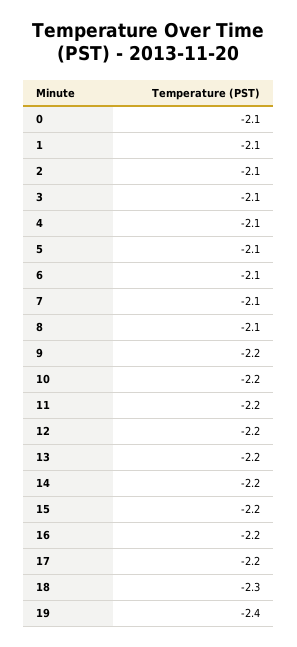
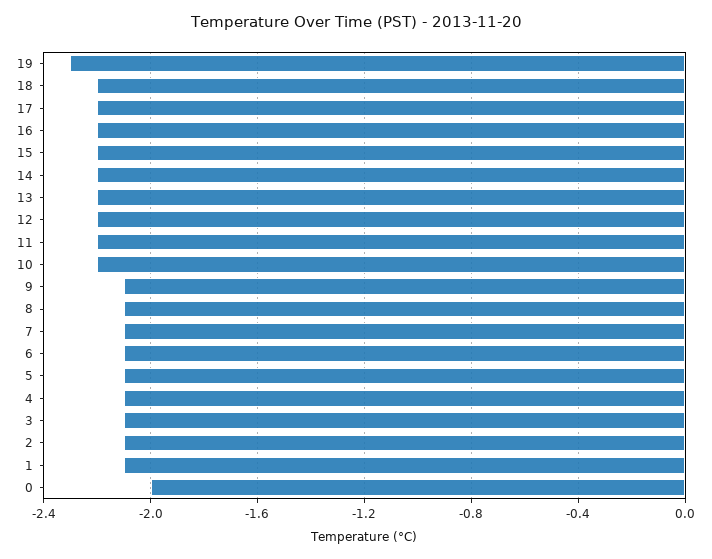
0: -2.1 -> -2
9: -2.2 -> -2.1
18: -2.3 -> -2.2
19: -2.4 -> -2.3

